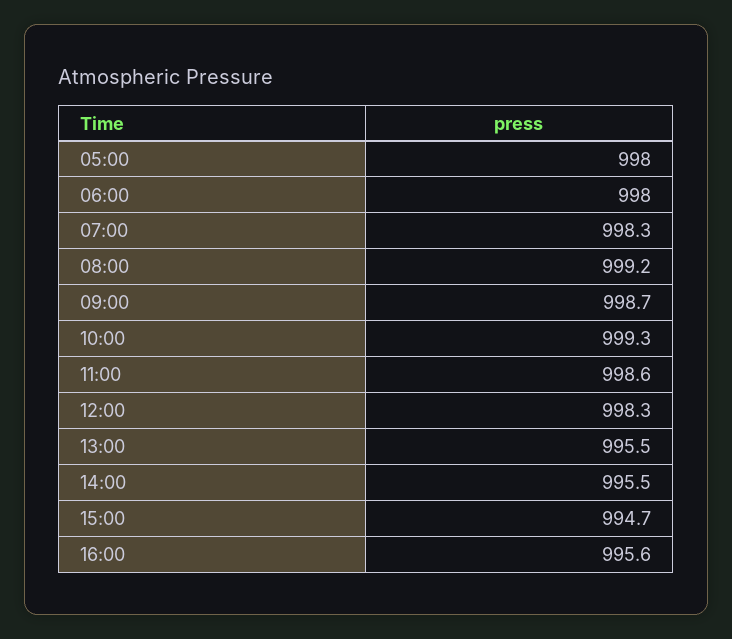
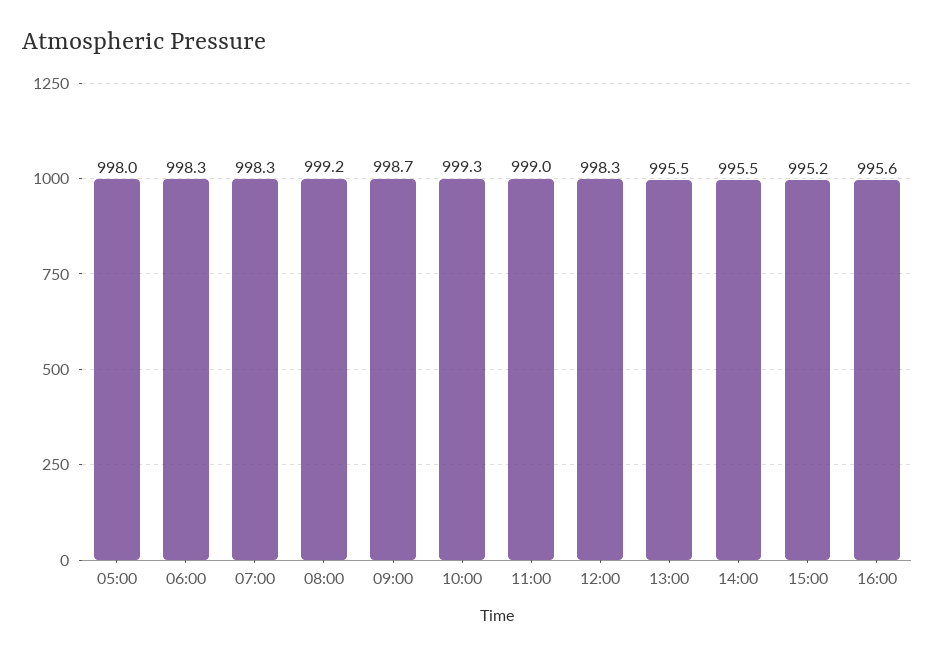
06:00: 998 -> 998.3
11:00: 998.6 -> 999
15:00: 994.7 -> 995.2

